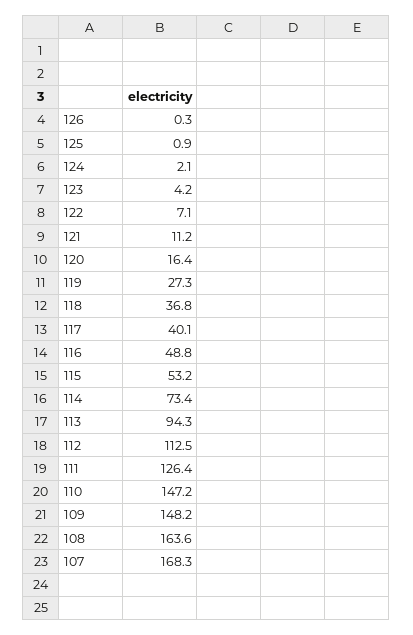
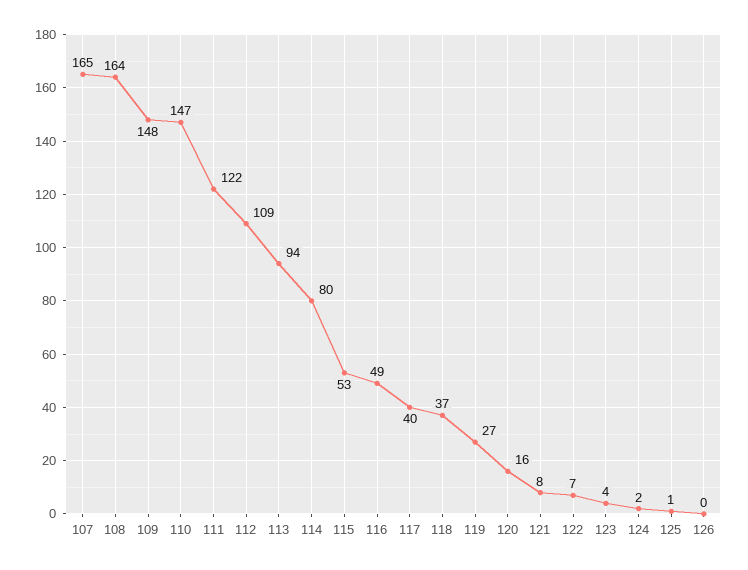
121: 11.2 -> 8
114: 73.4 -> 80
112: 112.5 -> 109
111: 126.4 -> 122
107: 168.3 -> 165

